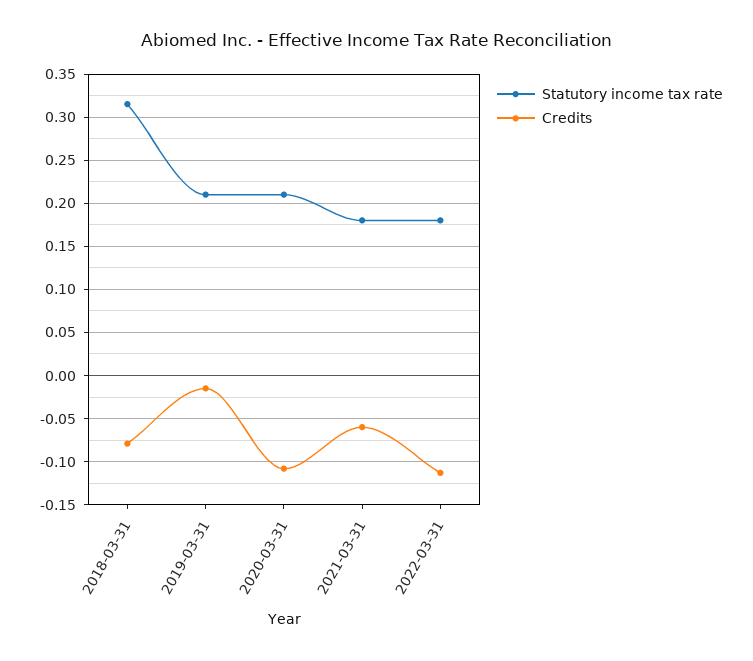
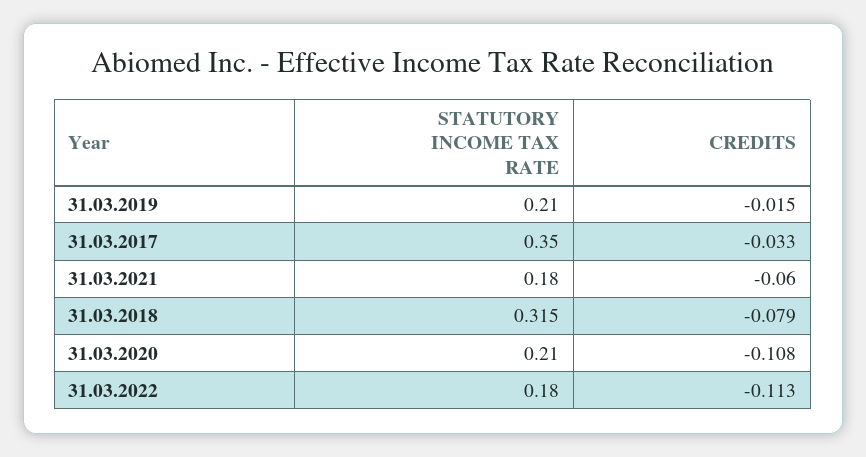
Statutory income tax rate, 31.03.2017: none -> 0.35
Credits, 31.03.2017: none -> -0.033

